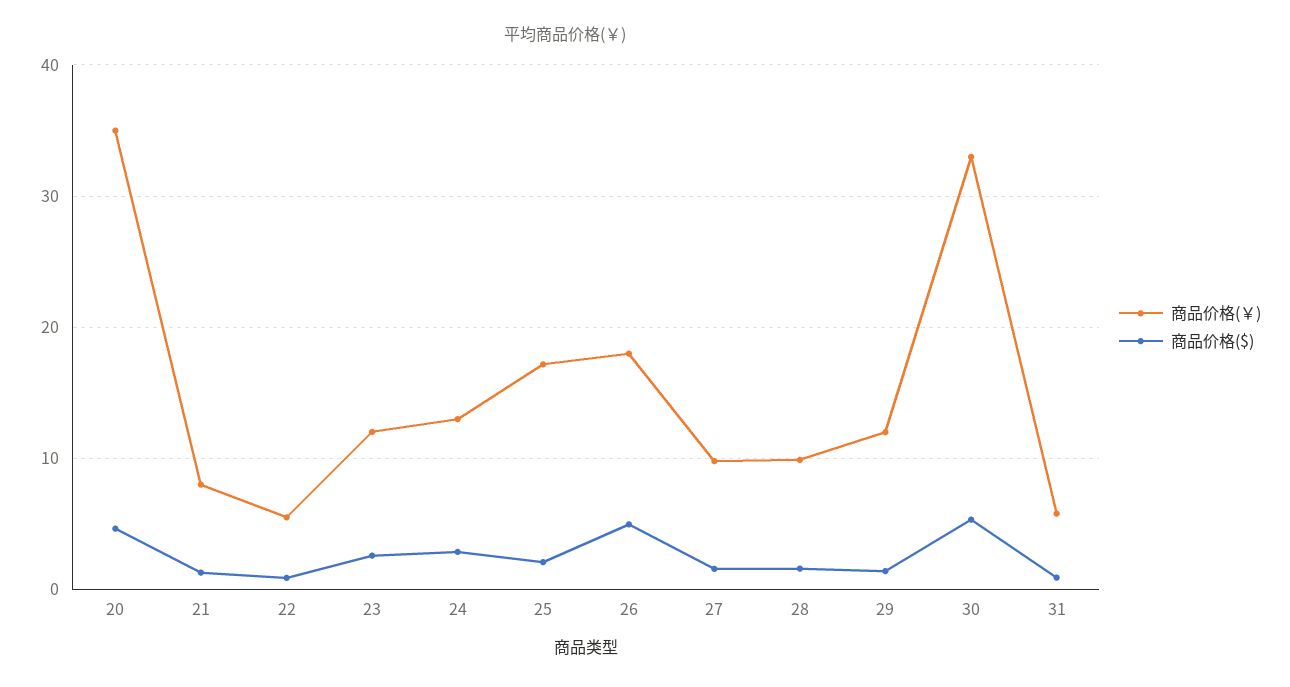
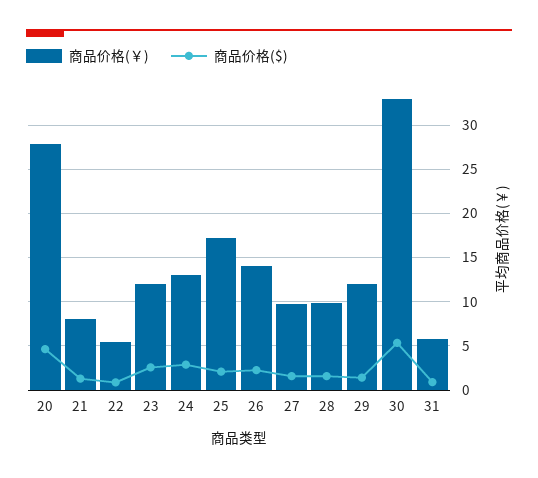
商品价格(￥), 20: 35 -> 28
商品价格(￥), 26: 18 -> 14
商品价格($), 26: 5 -> 2

